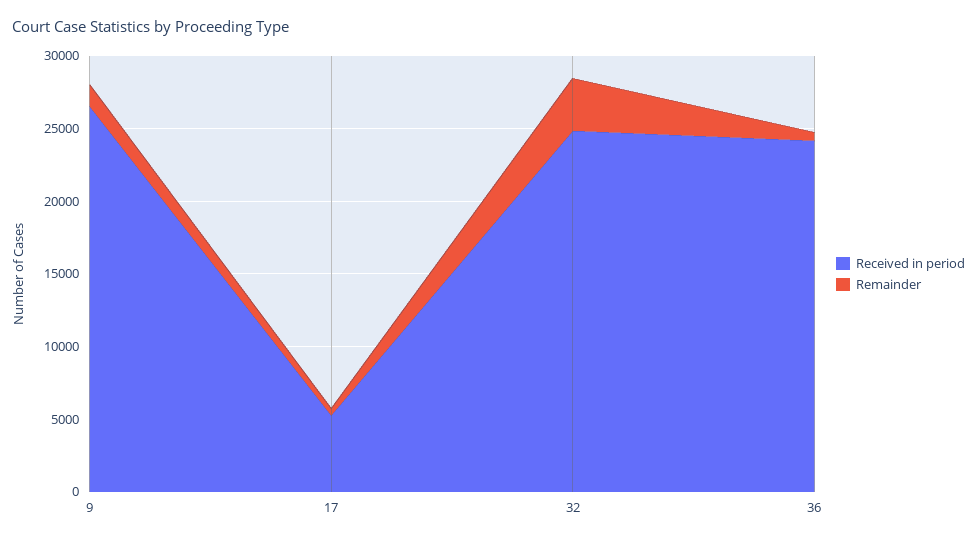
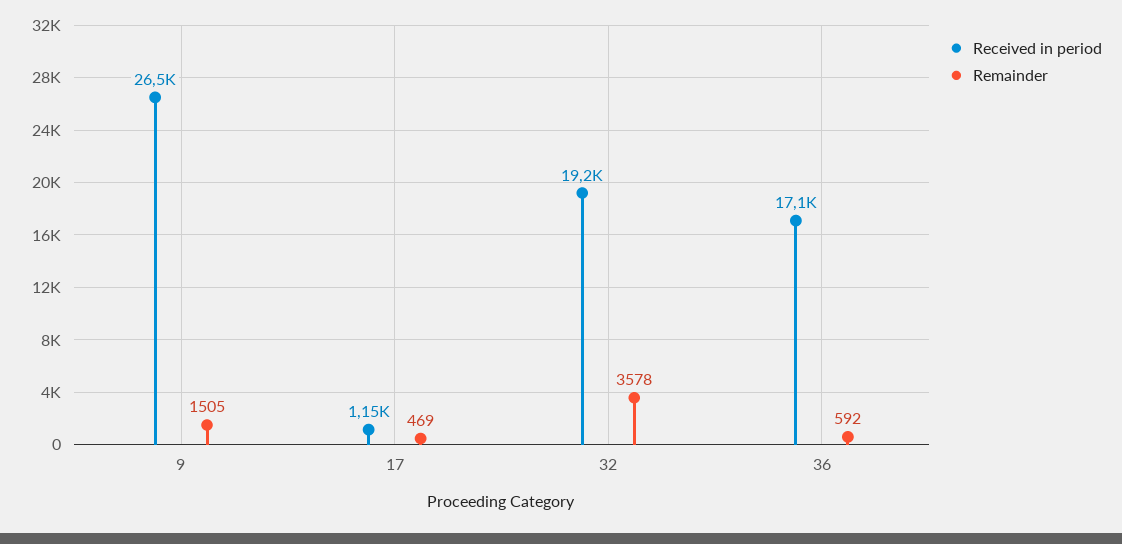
Received in period, 17: 5000 -> 1150
Received in period, 32: 25000 -> 19200
Received in period, 36: 24000 -> 17100

